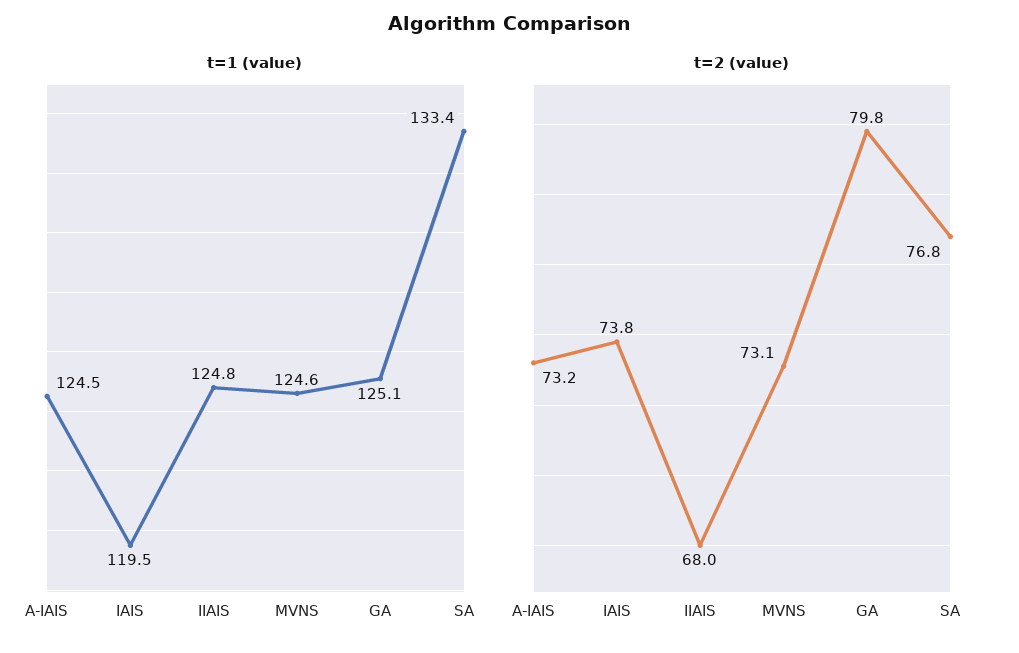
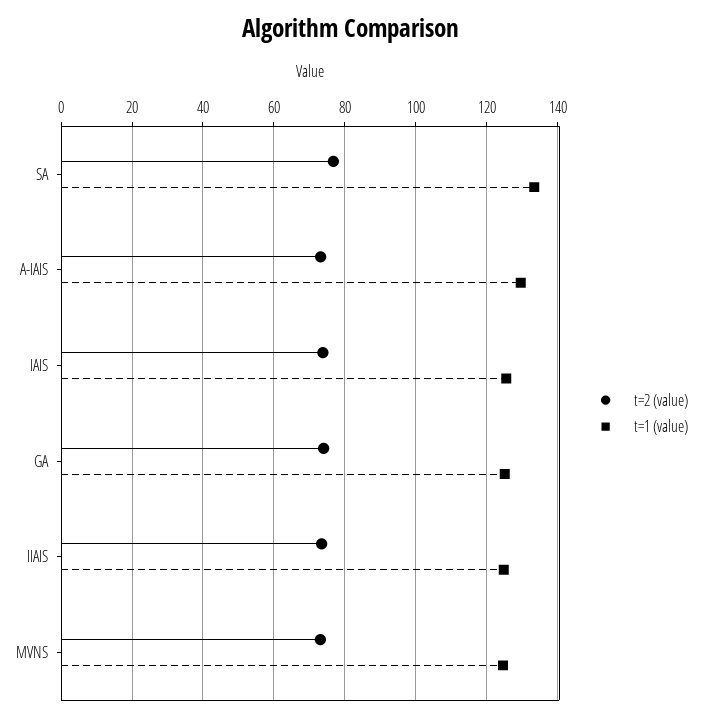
t=1 (value), A-IAIS: 124.5 -> 130
t=1 (value), IAIS: 119.5 -> 126
t=2 (value), IIAIS: 68 -> 74
t=2 (value), GA: 79.8 -> 74

